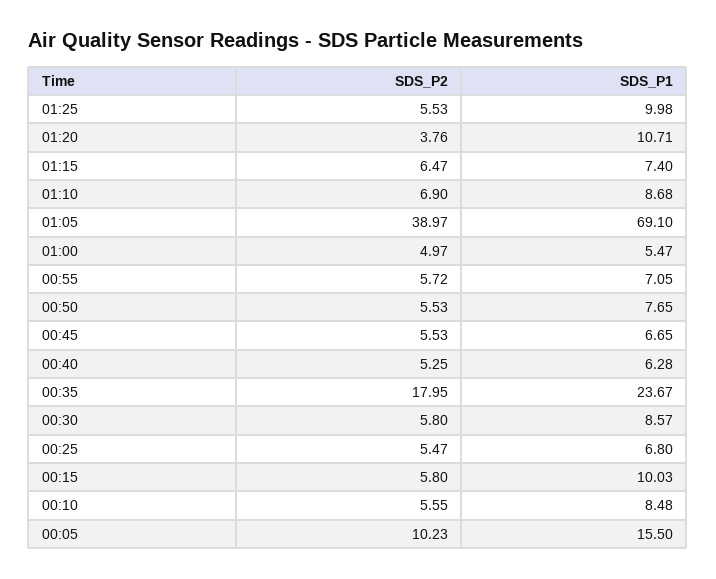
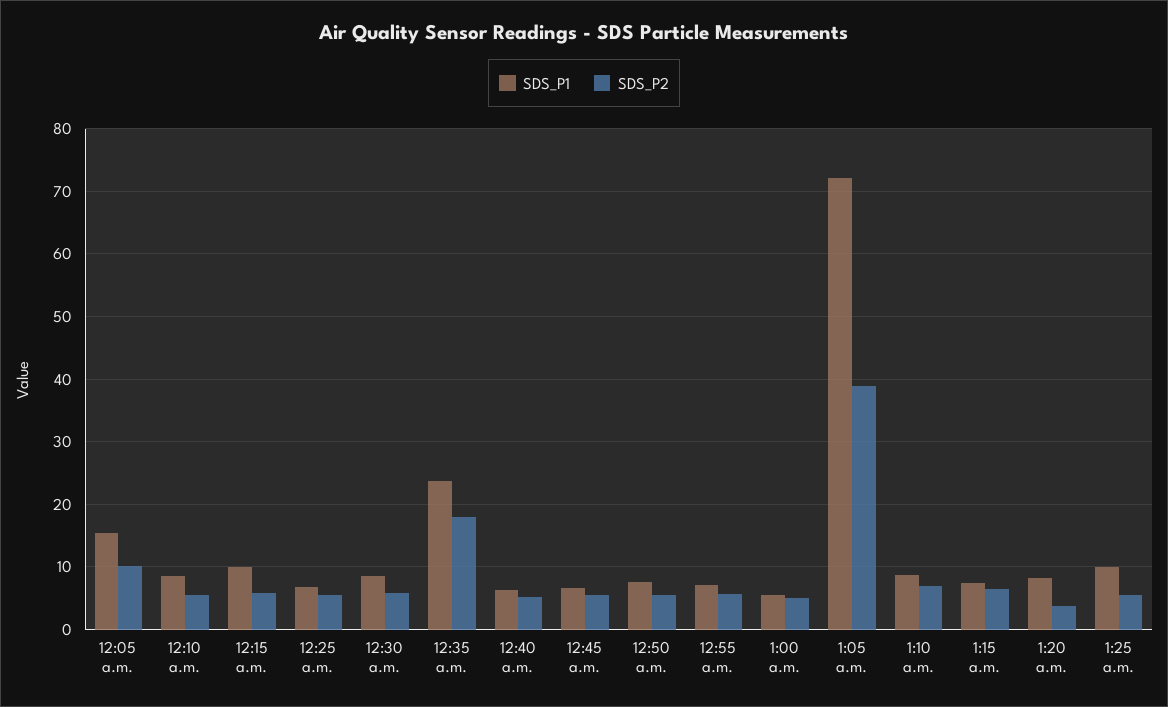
SDS_P1, 01:20: 10.71 -> 8
SDS_P1, 01:05: 69.1 -> 72

